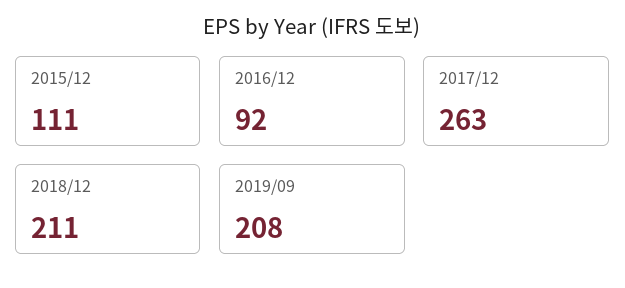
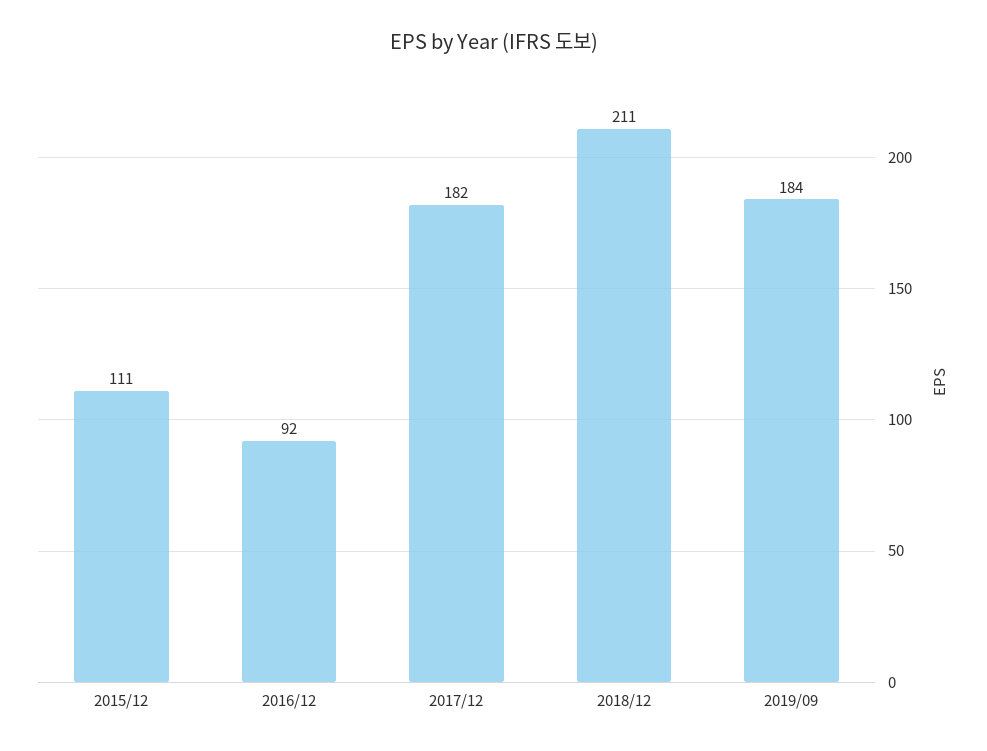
2017/12: 263 -> 182
2019/09: 208 -> 184

